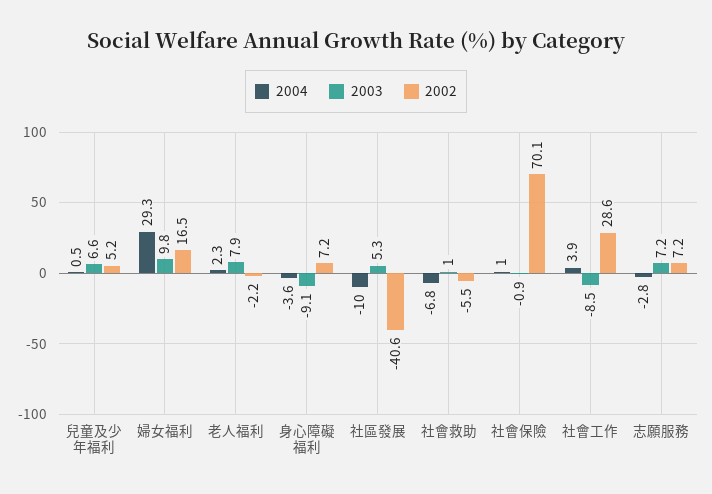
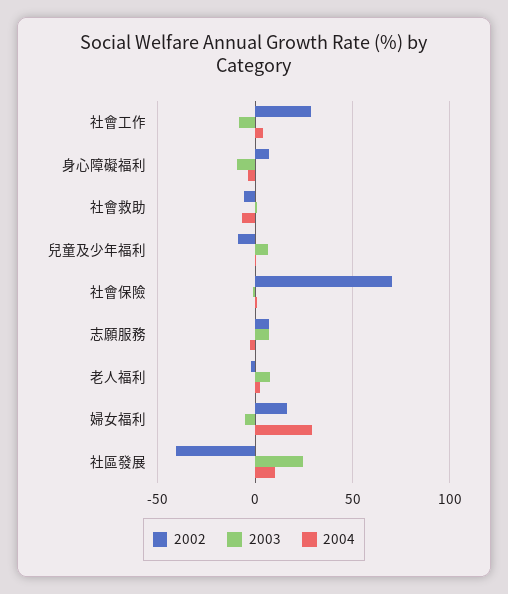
2002, 兒童及少年福利: 5.2 -> -10
2003, 婦女福利: 9.8 -> -5
2004, 社區發展: -10 -> 10
2003, 社區發展: 5.3 -> 25

